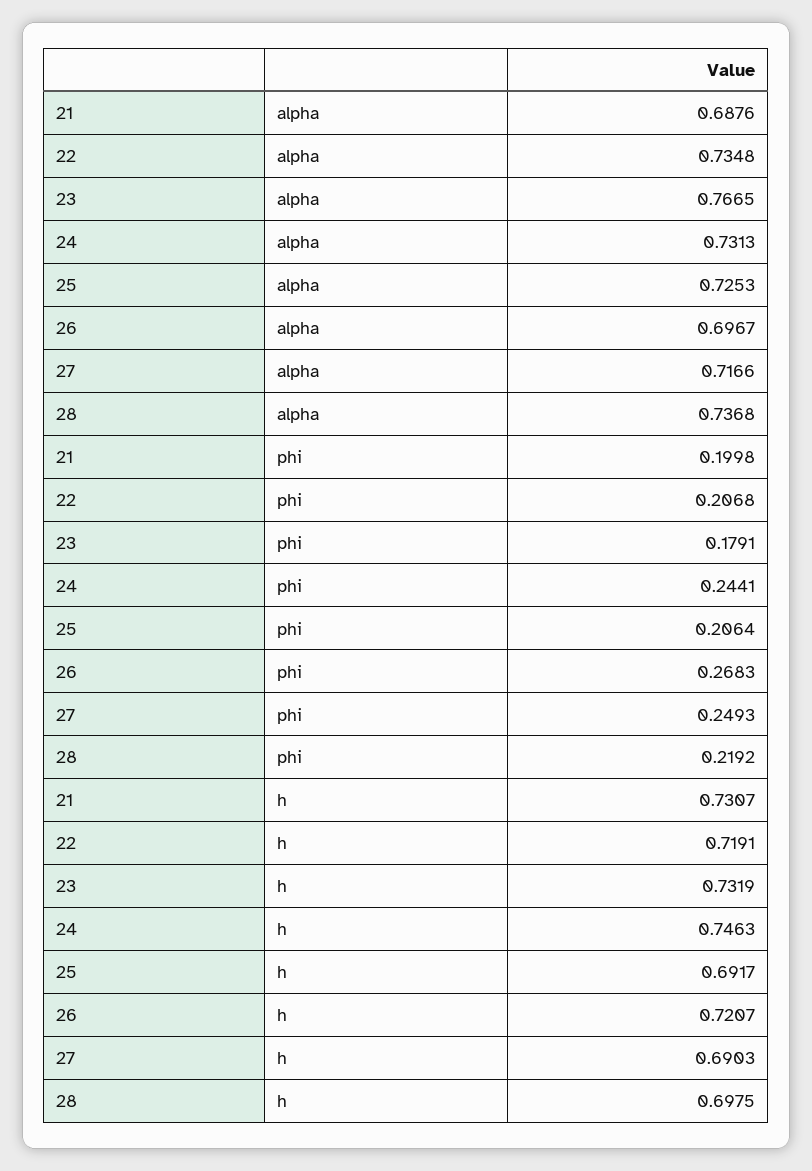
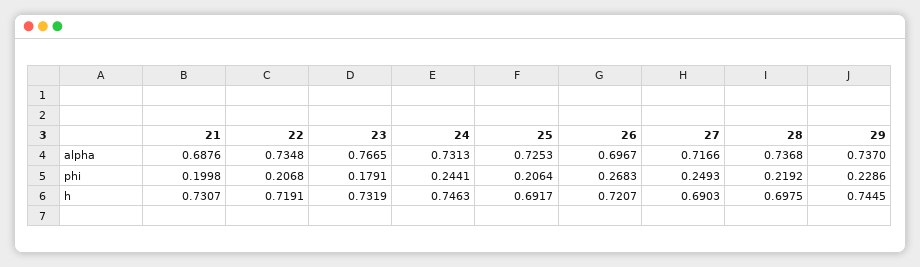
29, alpha: none -> 0.737
29, phi: none -> 0.2286
29, h: none -> 0.7445

